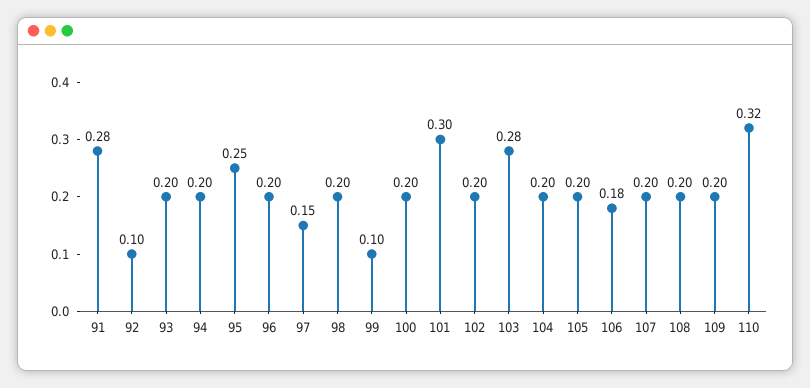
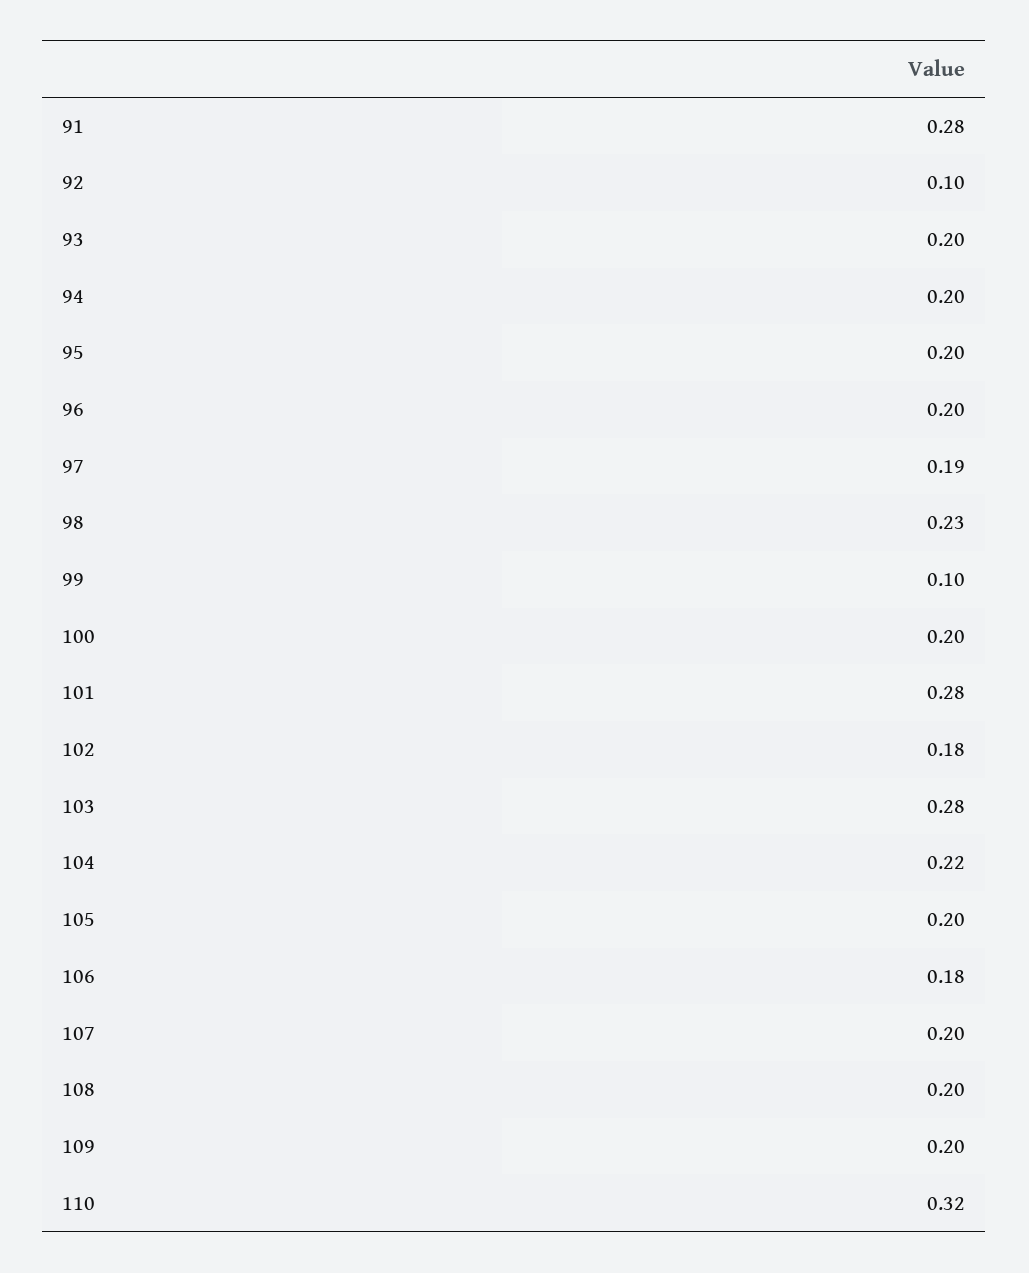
95: 0.25 -> 0.2
97: 0.15 -> 0.19
98: 0.2 -> 0.23
101: 0.3 -> 0.28
102: 0.2 -> 0.18
104: 0.2 -> 0.22

